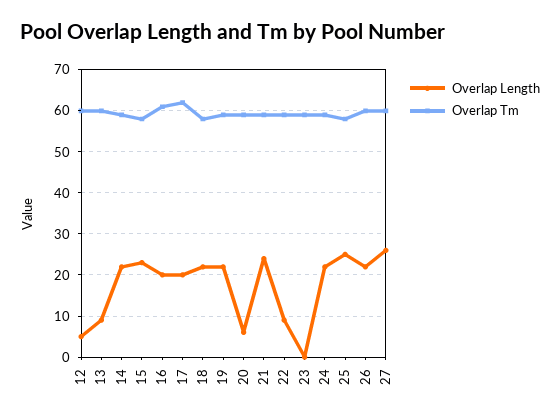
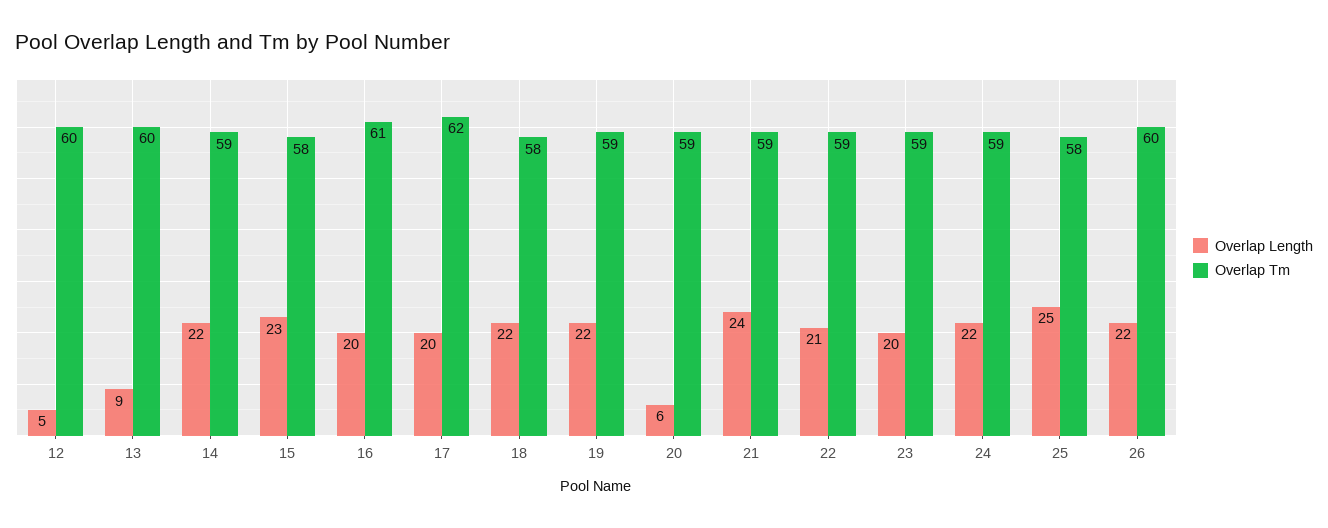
Overlap Length, 22: 10 -> 21
Overlap Length, 23: 0 -> 20
Overlap Length, 27: 25 -> none
Overlap Tm, 27: 60 -> none

